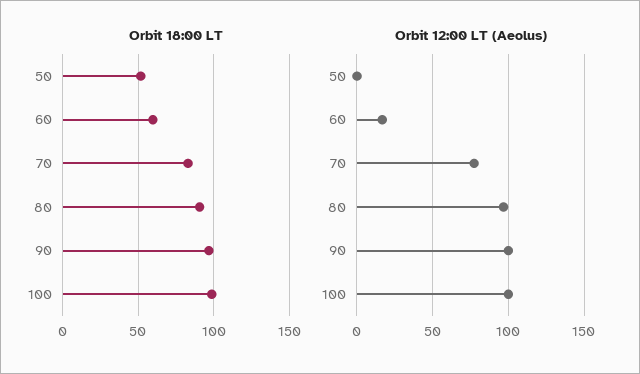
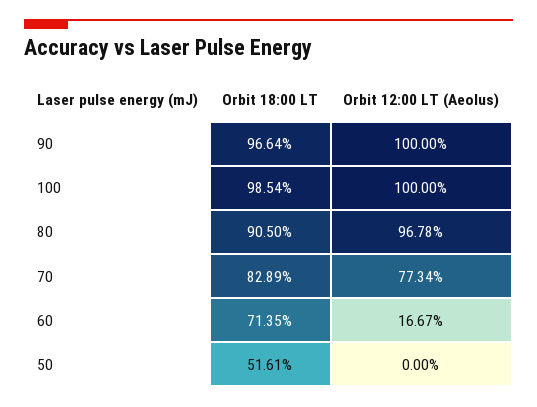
Orbit 18:00 LT, 60: 60 -> 71.35

